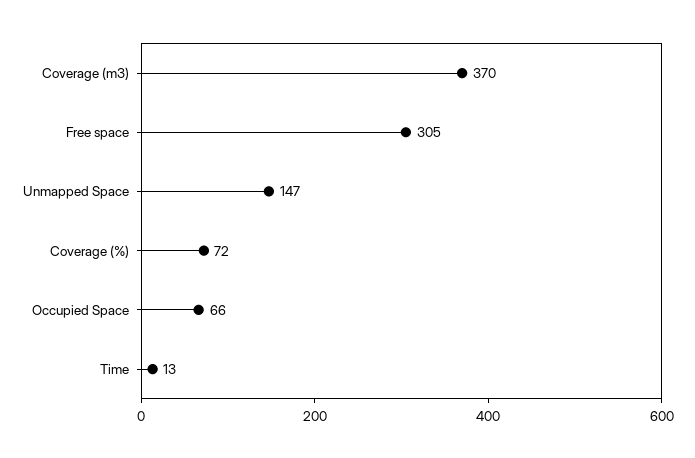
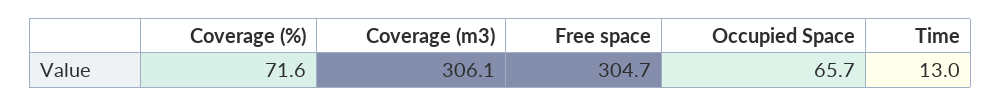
Coverage (m3): 370 -> 306.1
Unmapped Space: 147 -> none

